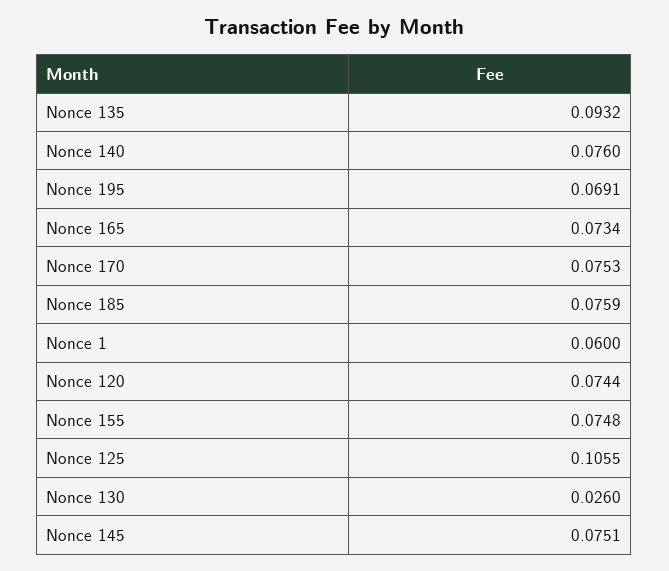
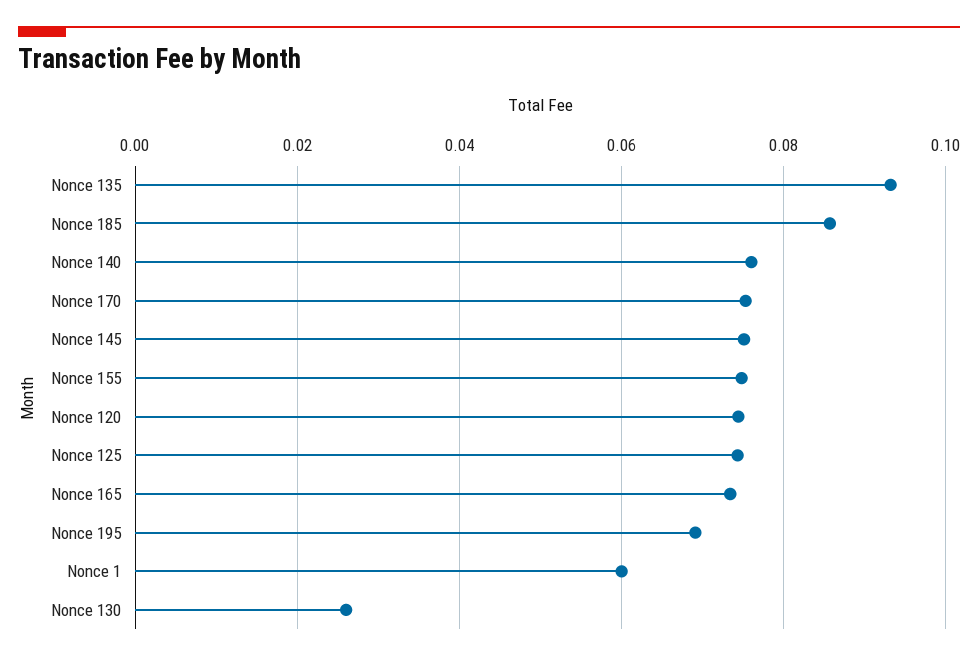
Nonce 185: 0.0759 -> 0.086
Nonce 125: 0.1055 -> 0.074

